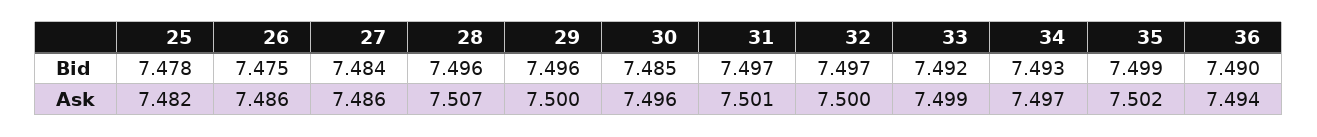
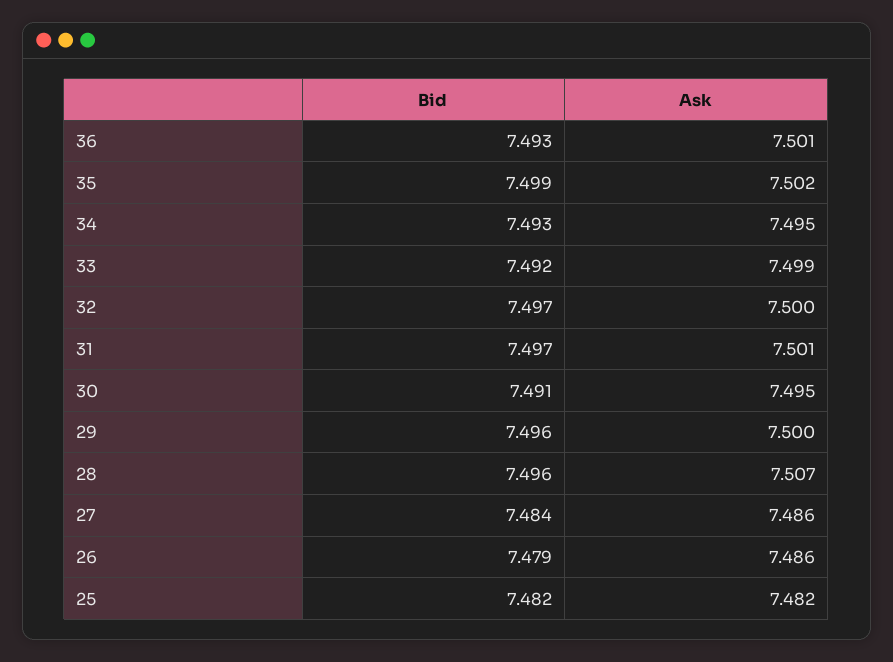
25, Bid: 7.478 -> 7.482
26, Bid: 7.475 -> 7.479
30, Bid: 7.485 -> 7.491
36, Bid: 7.49 -> 7.493
30, Ask: 7.496 -> 7.495
34, Ask: 7.497 -> 7.495
36, Ask: 7.494 -> 7.501

